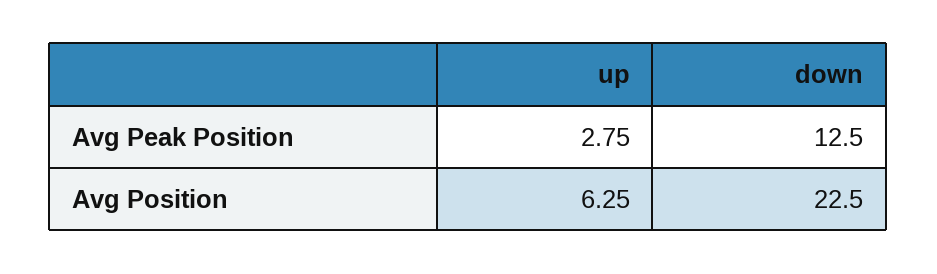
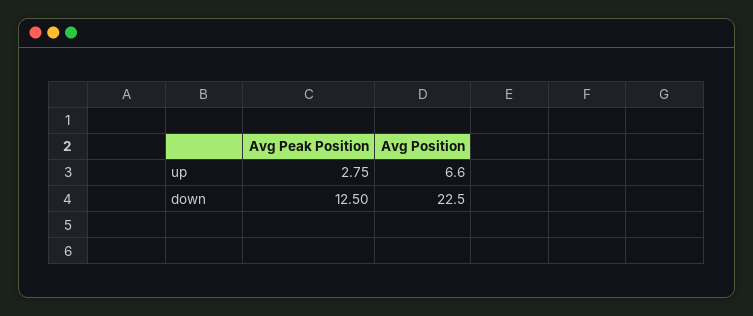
up, Avg Position: 6.25 -> 6.6

